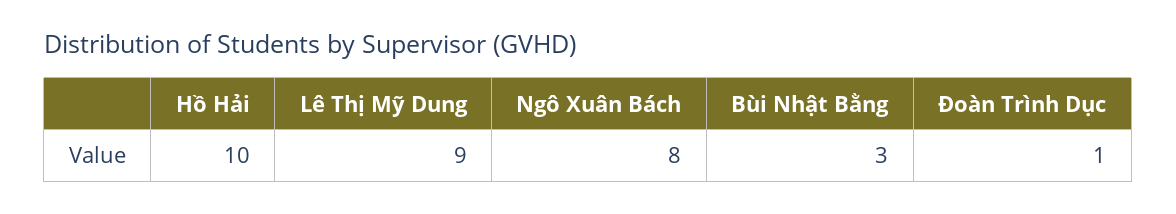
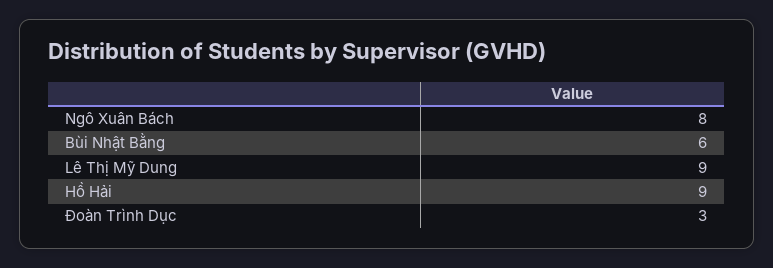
Hồ Hải: 10 -> 9
Bùi Nhật Bằng: 3 -> 6
Đoàn Trình Dục: 1 -> 3

